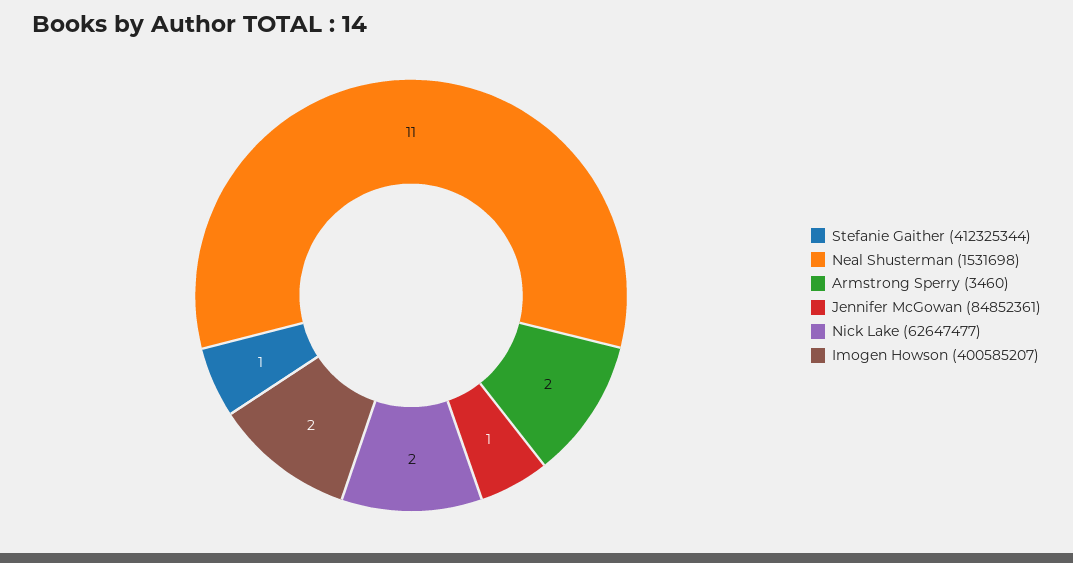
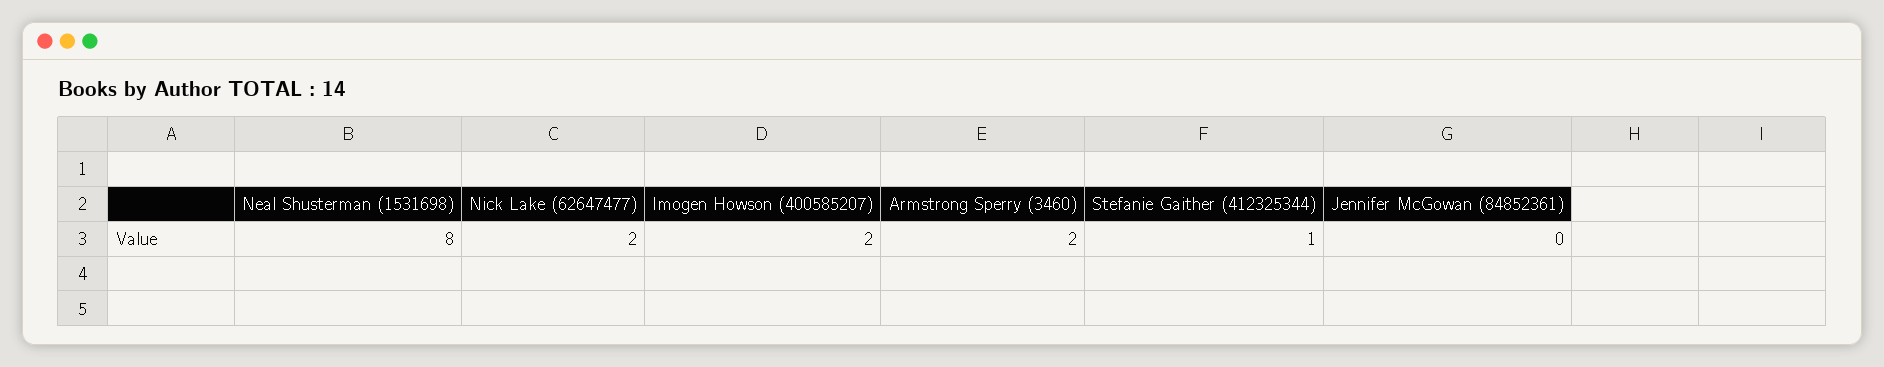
Neal Shusterman (1531698): 11 -> 8
Jennifer McGowan (84852361): 1 -> 0

